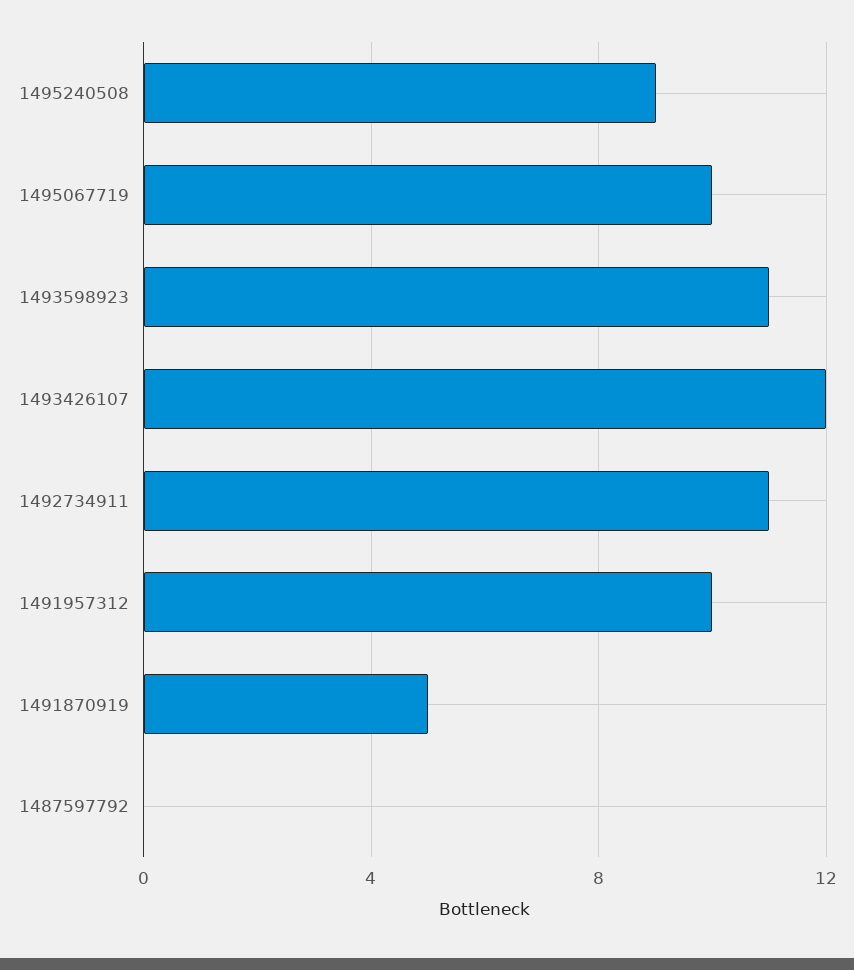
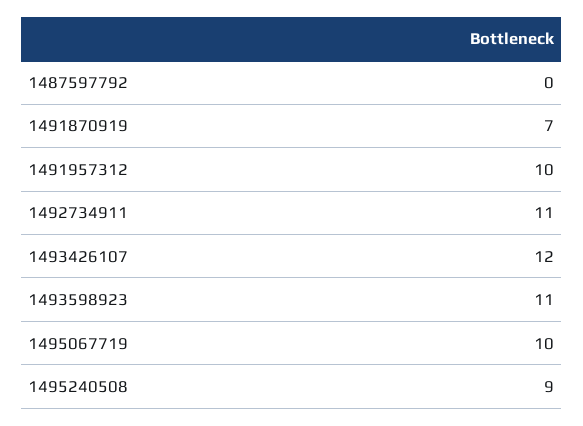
1491870919: 5 -> 7

